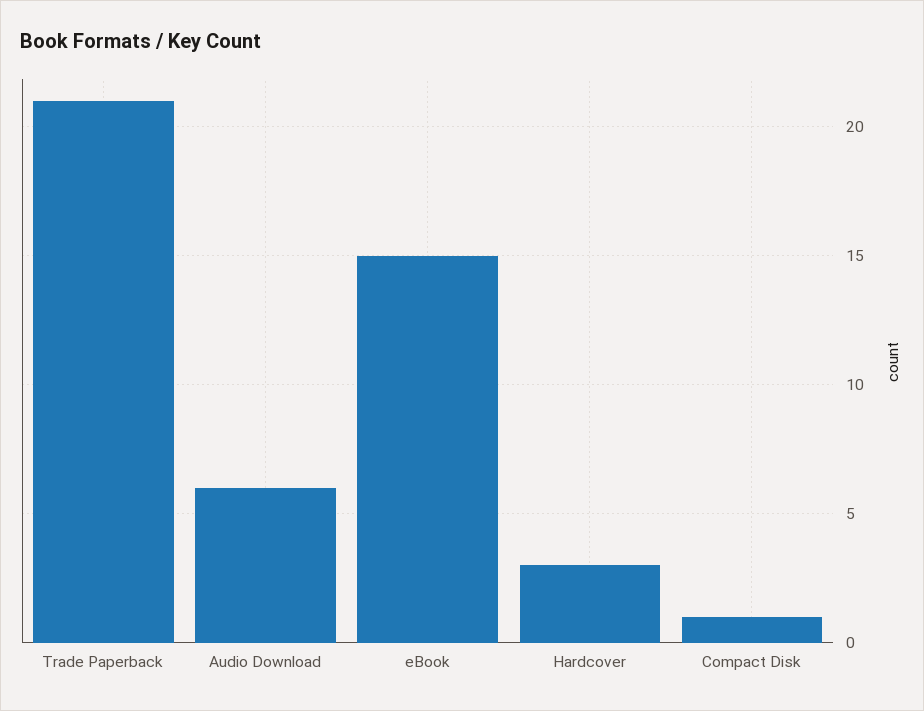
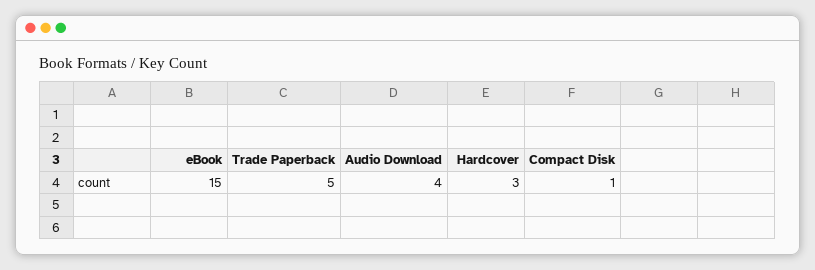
Trade Paperback: 21 -> 5
Audio Download: 6 -> 4

